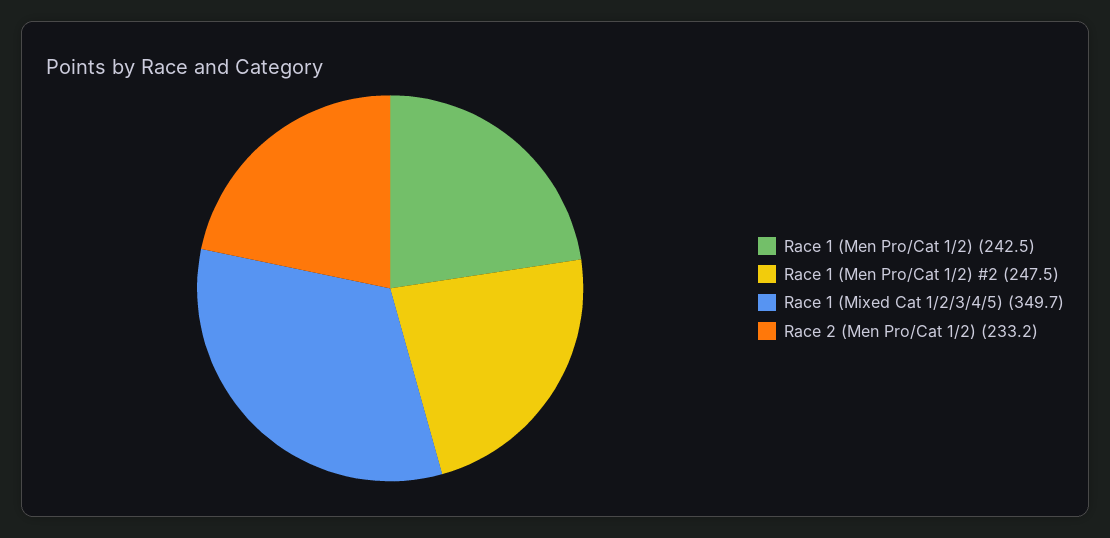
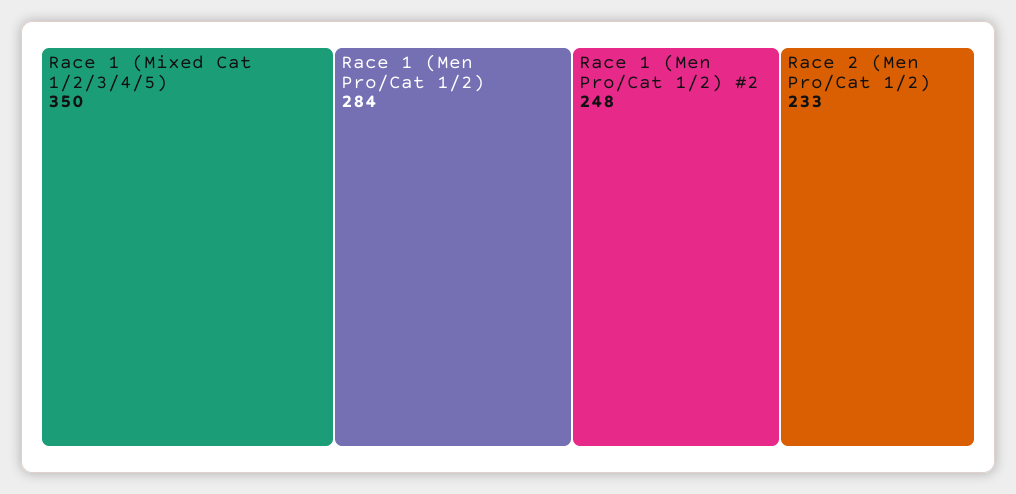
Race 1 (Men Pro/Cat 1/2): 242.5 -> 284

